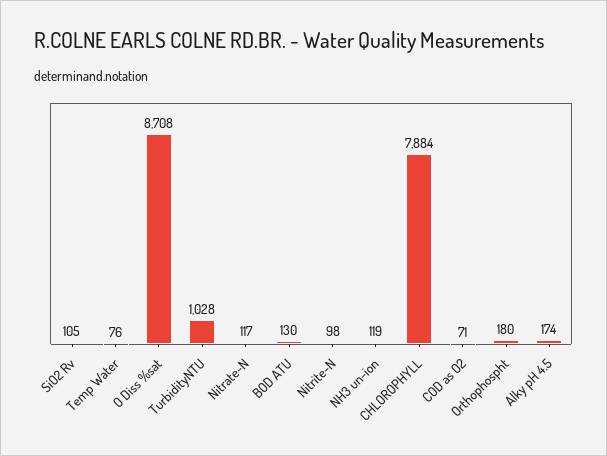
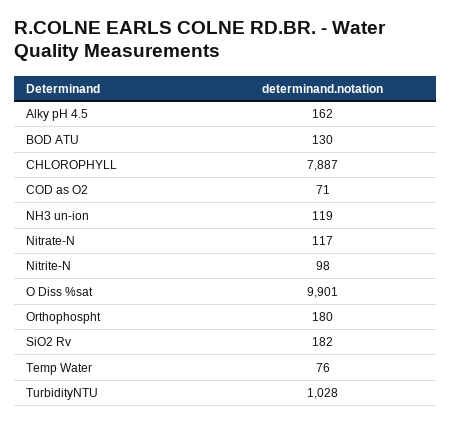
SiO2 Rv: 105 -> 182
O Diss %sat: 8708 -> 9901
CHLOROPHYLL: 7884 -> 7887
Alky pH 4.5: 174 -> 162

